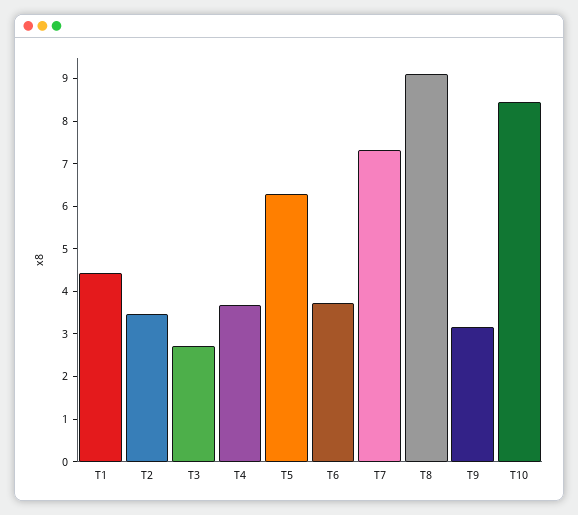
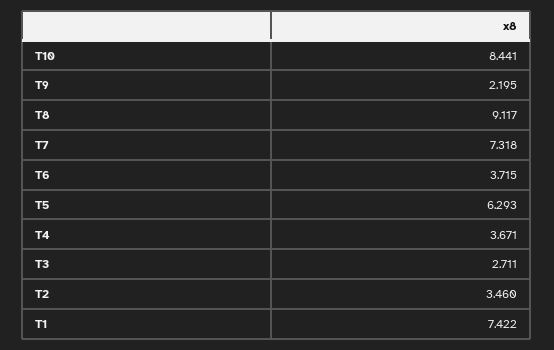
T1: 4.4 -> 7.422
T9: 3.2 -> 2.195

